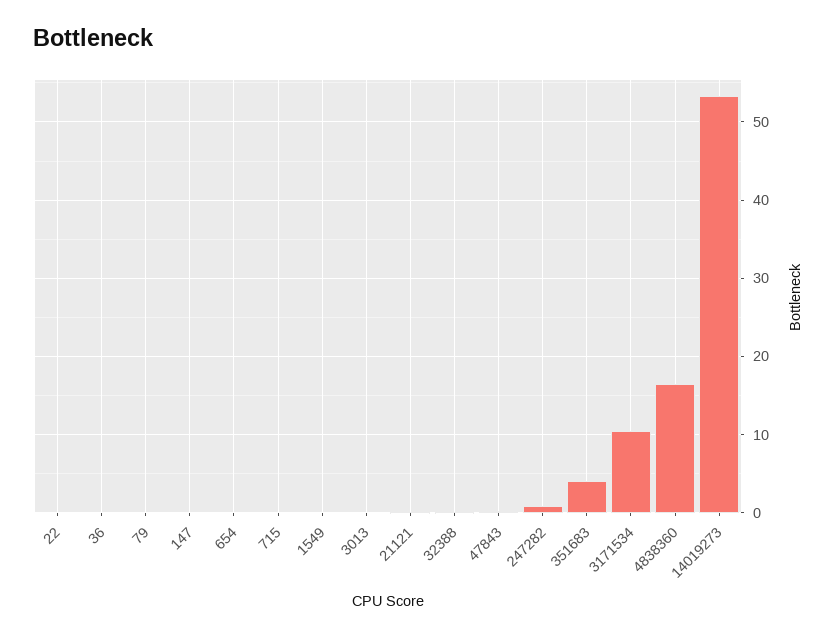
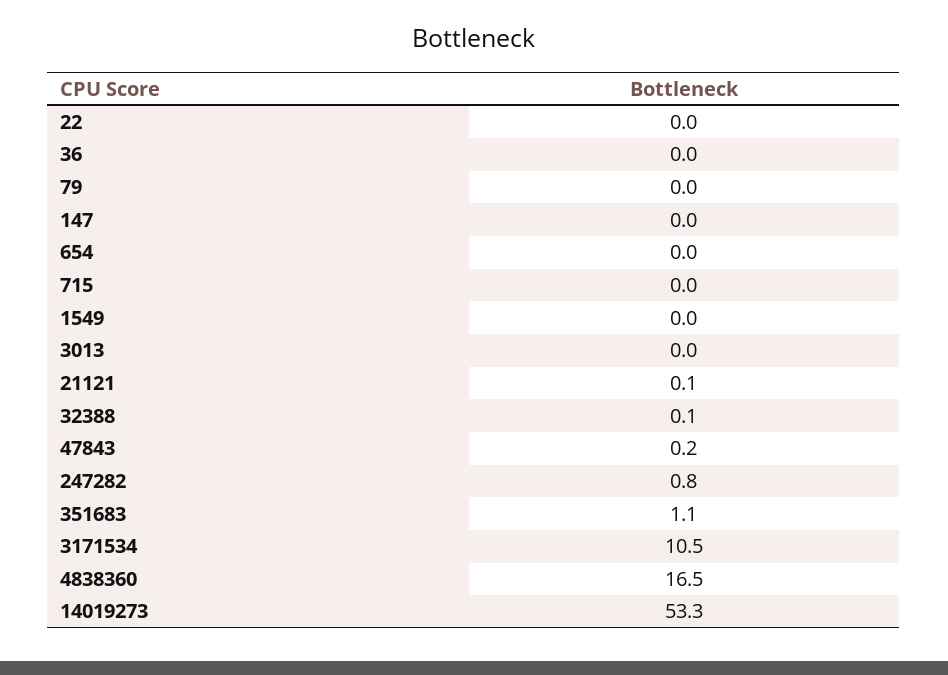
351683: 4 -> 1.1

